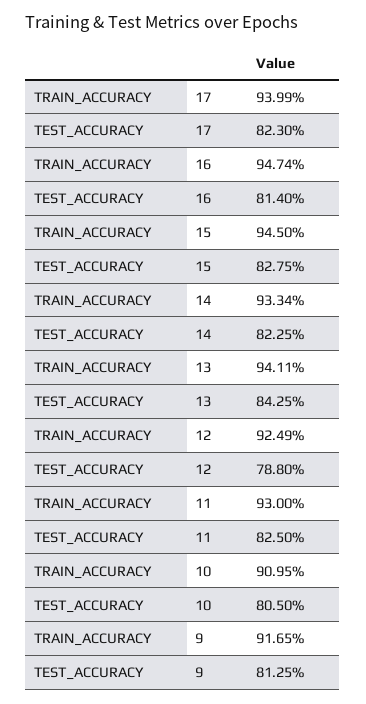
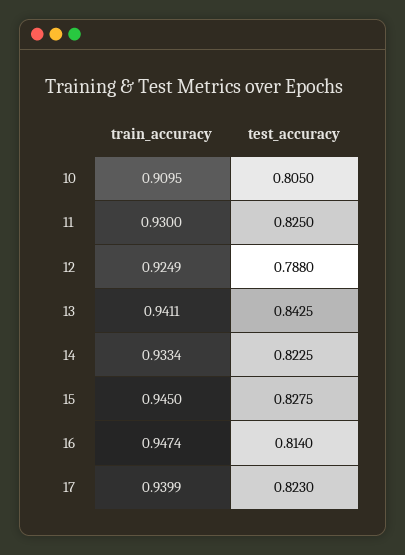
TRAIN_ACCURACY, 9: 0.9165 -> none
TEST_ACCURACY, 9: 0.8125 -> none

